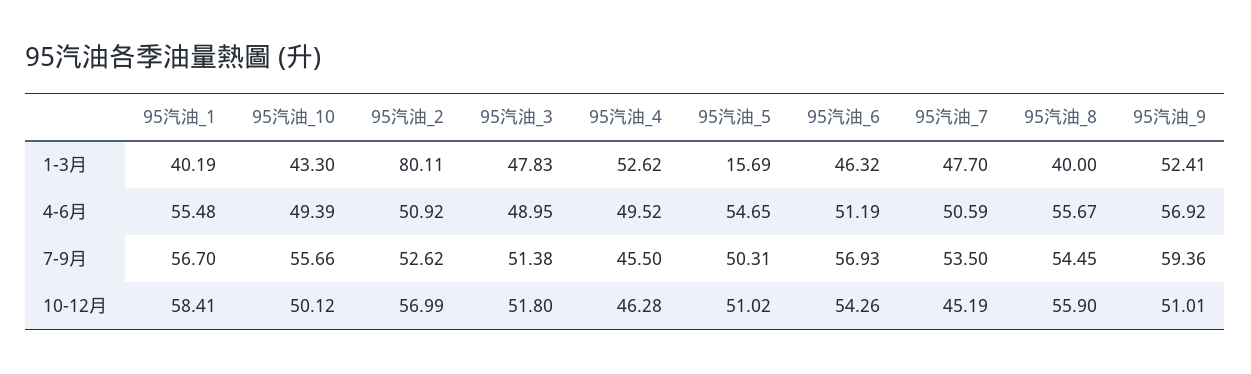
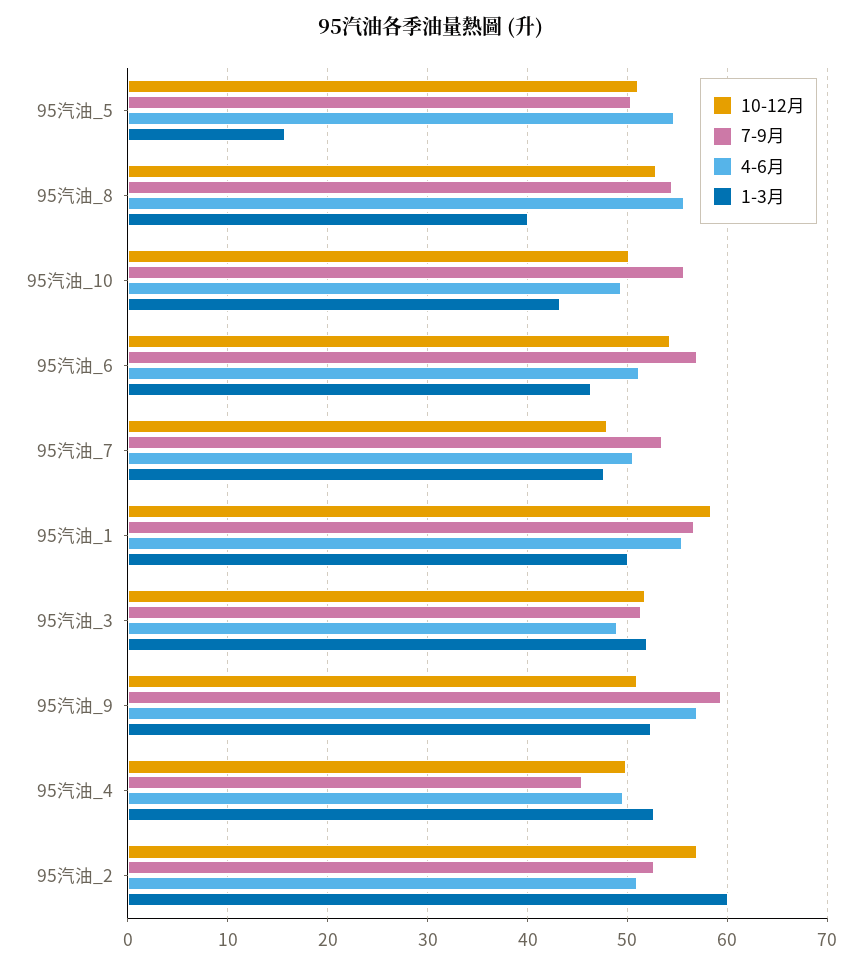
1-3月, 95汽油_1: 40.19 -> 50
1-3月, 95汽油_2: 80.11 -> 60
1-3月, 95汽油_3: 47.83 -> 52
10-12月, 95汽油_4: 46.28 -> 50
10-12月, 95汽油_7: 45.19 -> 48
10-12月, 95汽油_8: 55.9 -> 53

